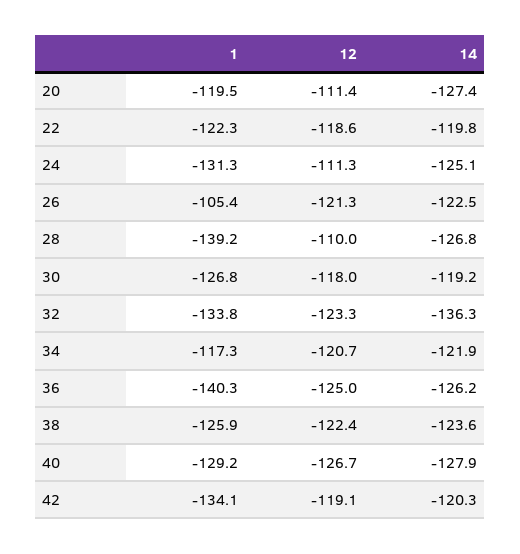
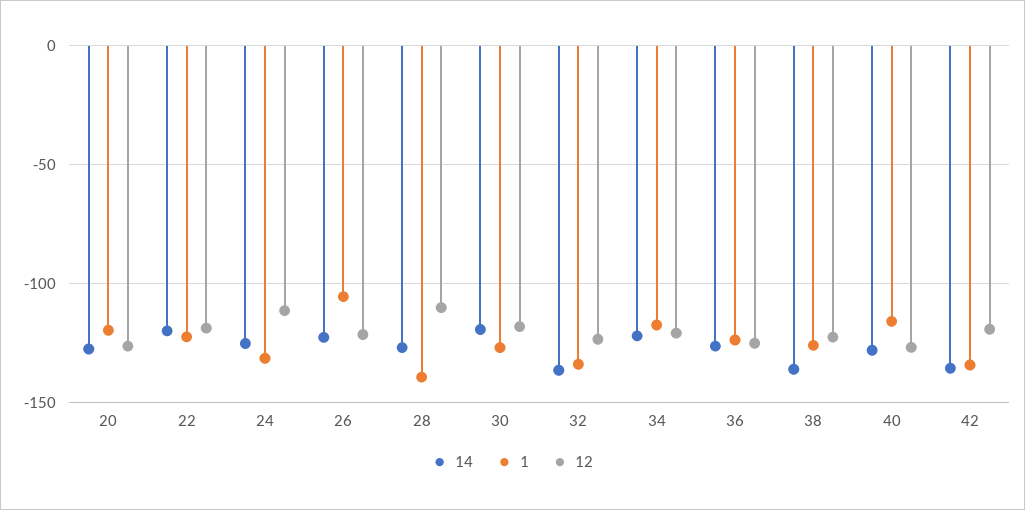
12, 20: -111.4 -> -125
1, 36: -140.3 -> -125
14, 38: -123.6 -> -135
1, 40: -129.2 -> -115
14, 42: -120.3 -> -135

